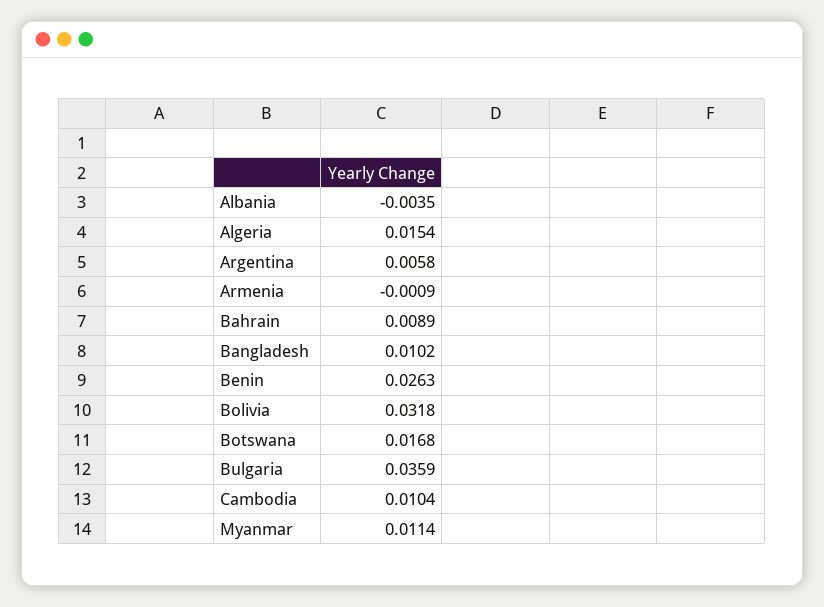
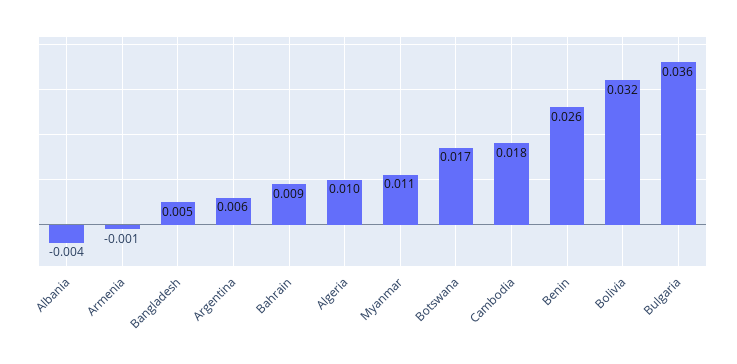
Algeria: 0.0154 -> 0.01
Bangladesh: 0.0102 -> 0.005
Cambodia: 0.0104 -> 0.018

